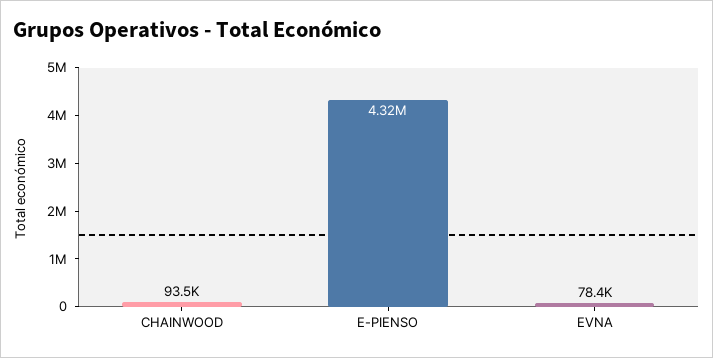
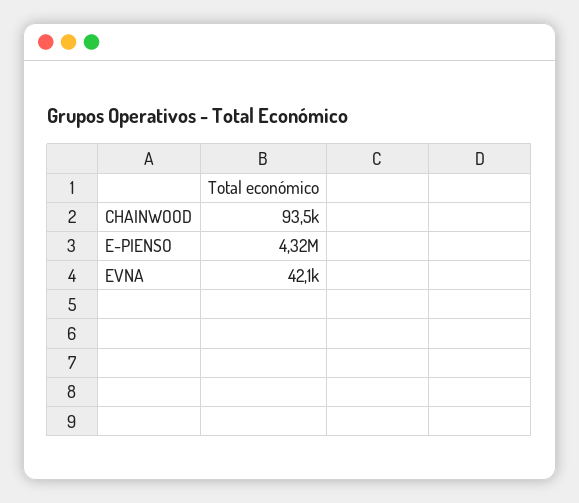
EVNA: 78400 -> 42100

